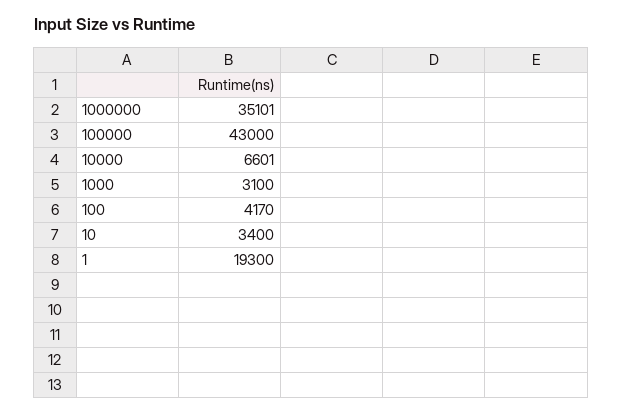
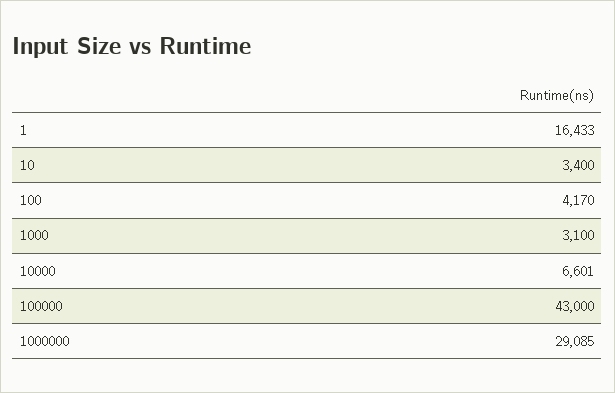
1000000: 35101 -> 29085
1: 19300 -> 16433

